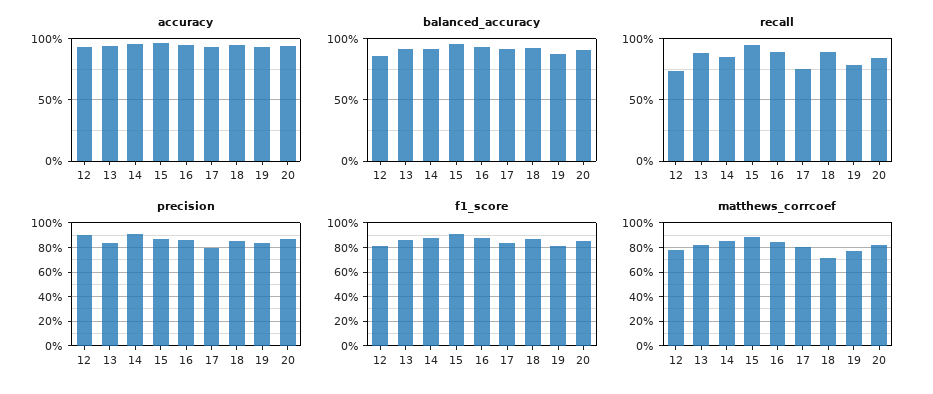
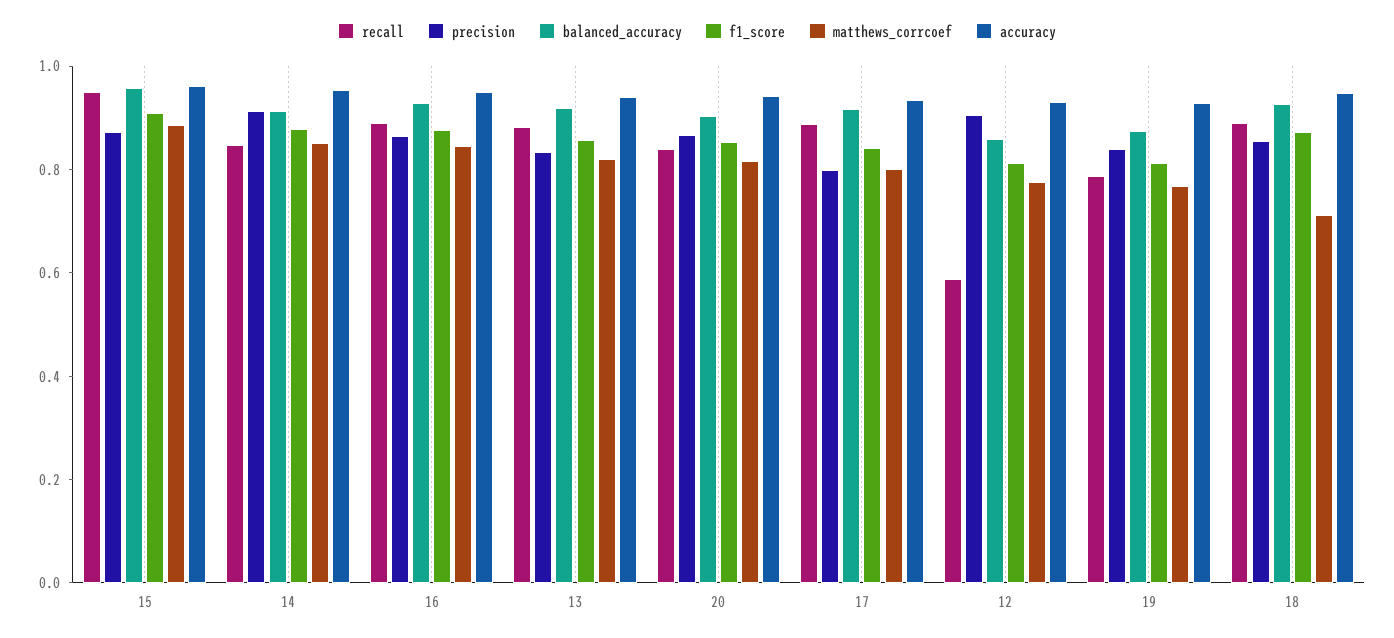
recall, 12: 0.75 -> 0.6
recall, 17: 0.75 -> 0.9

